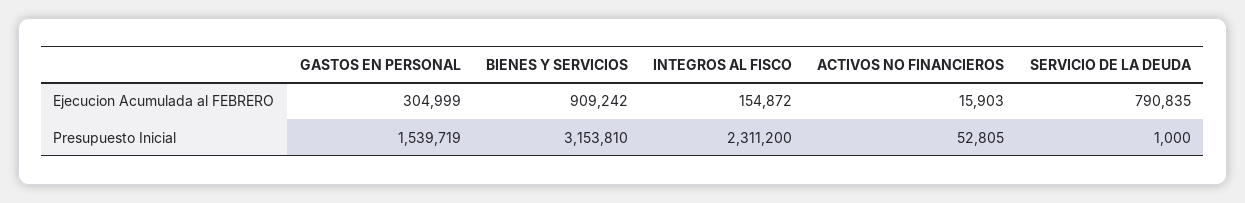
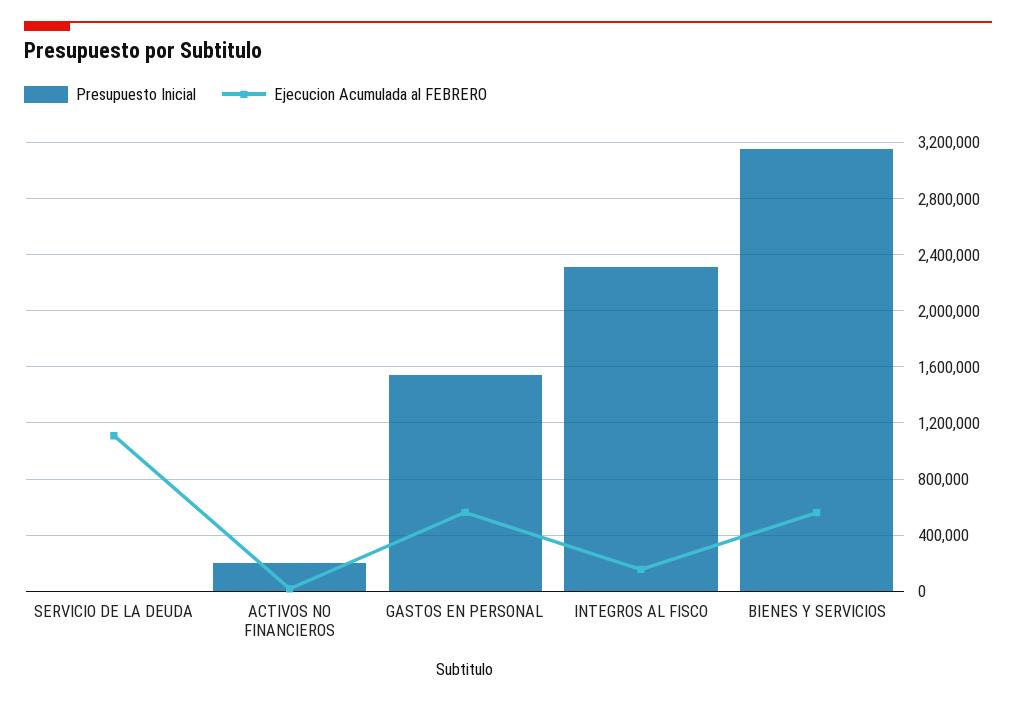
Ejecucion Acumulada al FEBRERO, GASTOS EN PERSONAL: 304999 -> 550000
Ejecucion Acumulada al FEBRERO, BIENES Y SERVICIOS: 909242 -> 550000
Ejecucion Acumulada al FEBRERO, SERVICIO DE LA DEUDA: 790835 -> 1100000
Presupuesto Inicial, ACTIVOS NO FINANCIEROS: 52805 -> 200000

